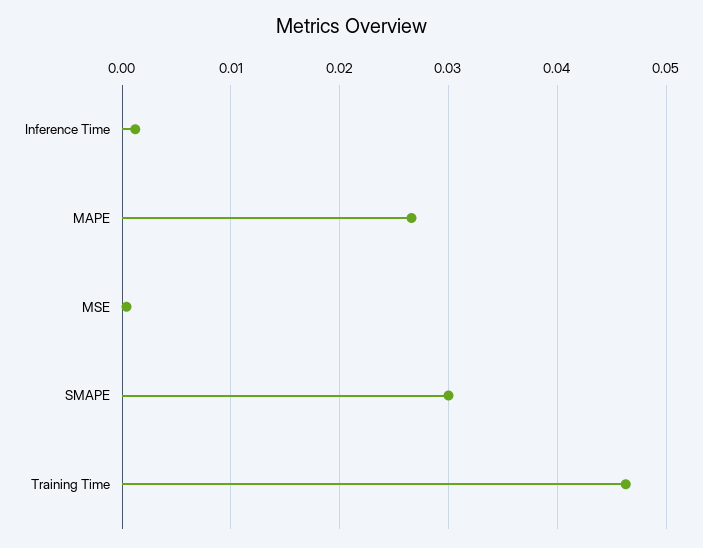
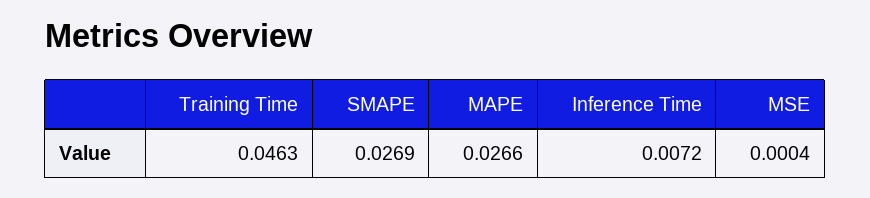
Inference Time: 0.001 -> 0.0072
SMAPE: 0.03 -> 0.0269

